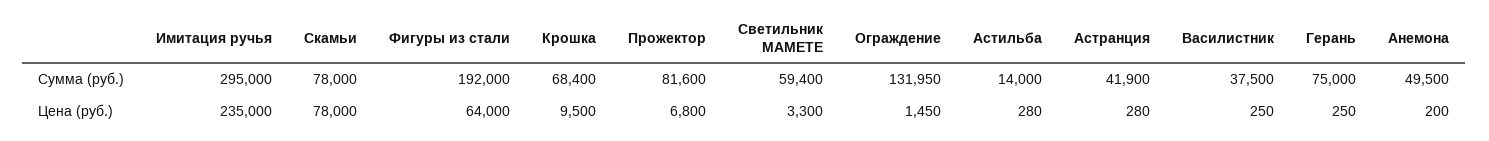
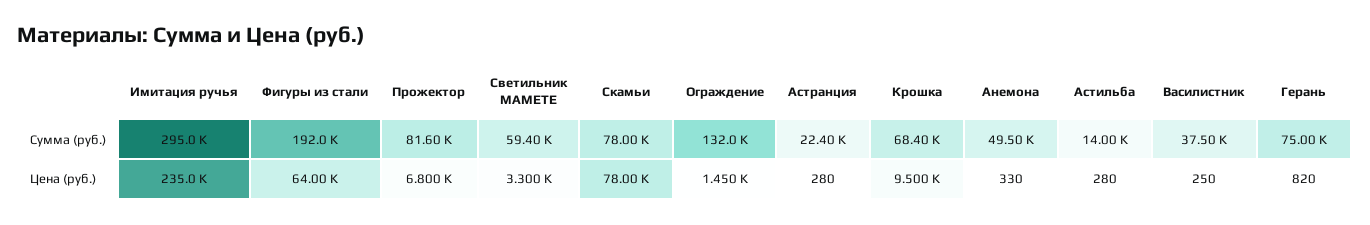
Астранция, Сумма (руб.): 41900 -> 22400
Герань, Цена (руб.): 250 -> 820
Анемона, Цена (руб.): 200 -> 330

